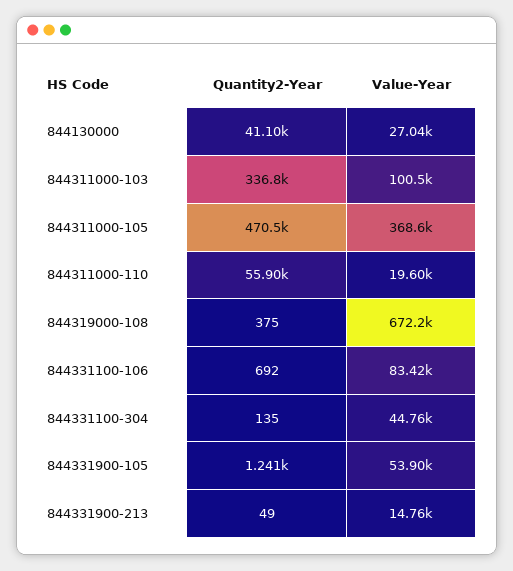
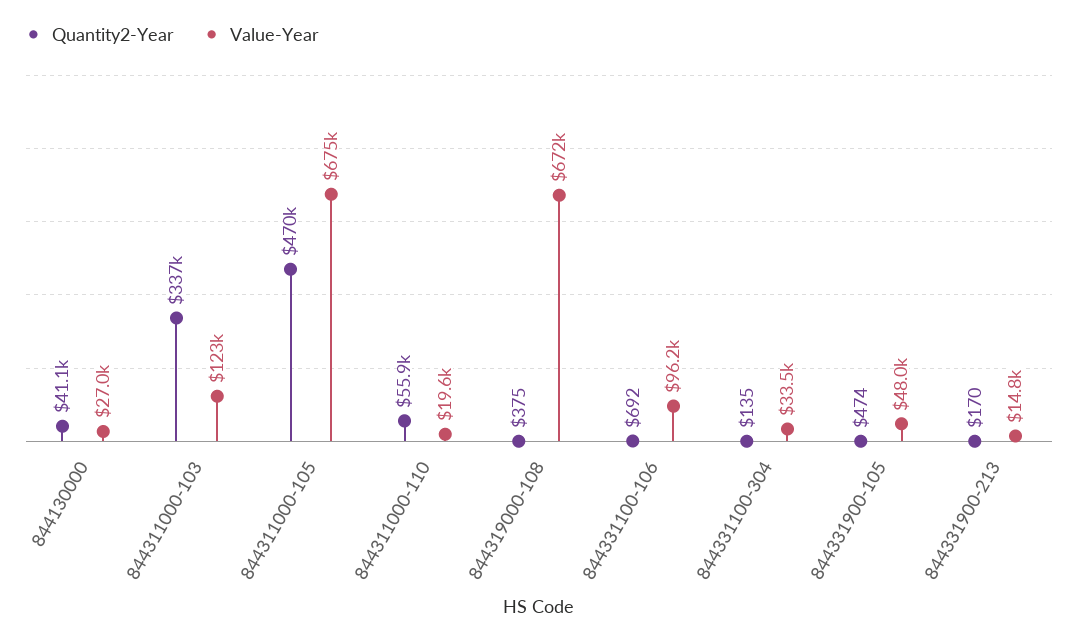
Value-Year, 844311000-103: 100500 -> 123000
Value-Year, 844311000-105: 368600 -> 675000
Value-Year, 844331100-106: 83420 -> 96200
Value-Year, 844331100-304: 44760 -> 33500
Quantity2-Year, 844331900-105: 1241 -> 474
Value-Year, 844331900-105: 53900 -> 48000
Quantity2-Year, 844331900-213: 49 -> 170

